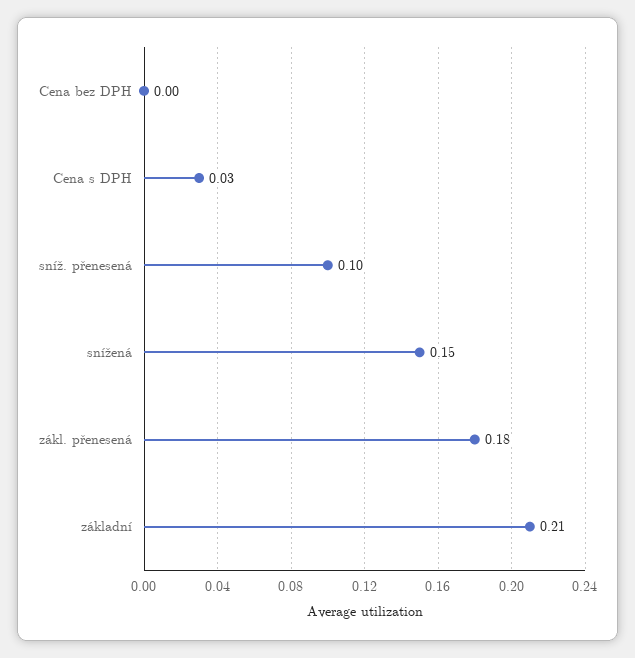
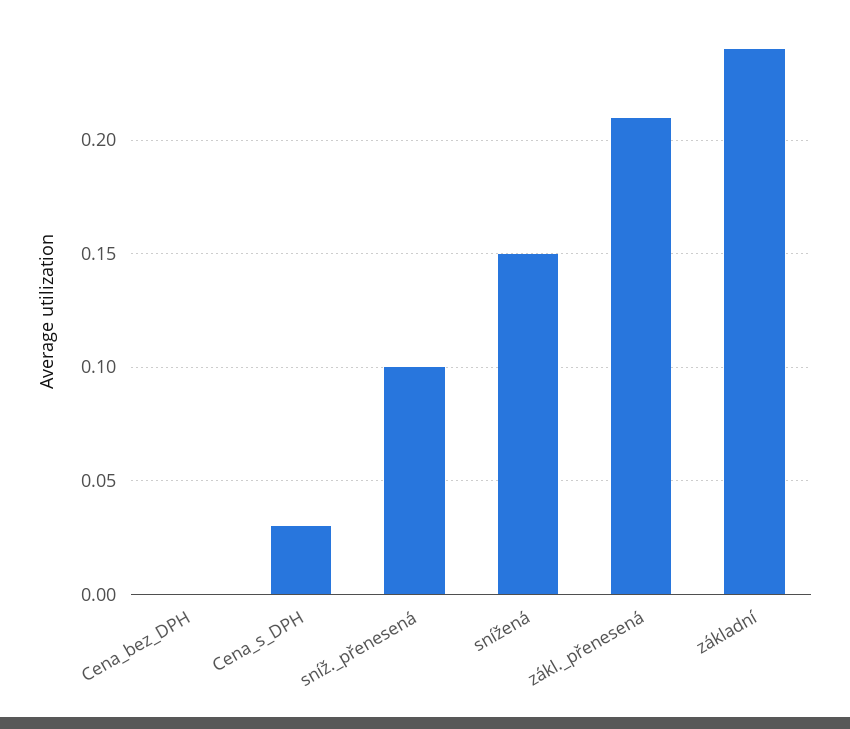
zákl. přenesená: 0.18 -> 0.21
základní: 0.21 -> 0.24

